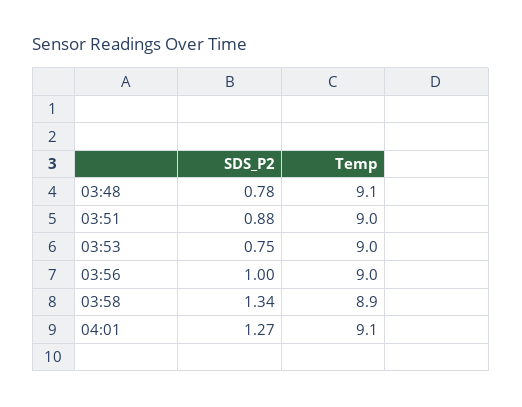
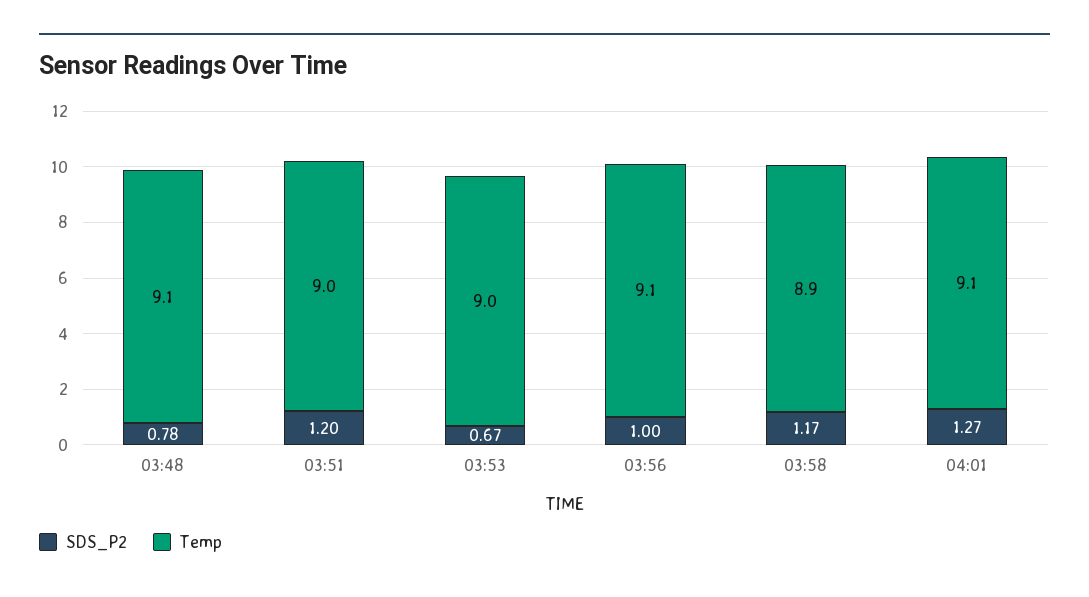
SDS_P2, 03:51: 0.88 -> 1.2
SDS_P2, 03:53: 0.75 -> 0.67
Temp, 03:56: 9 -> 9.1
SDS_P2, 03:58: 1.34 -> 1.17

